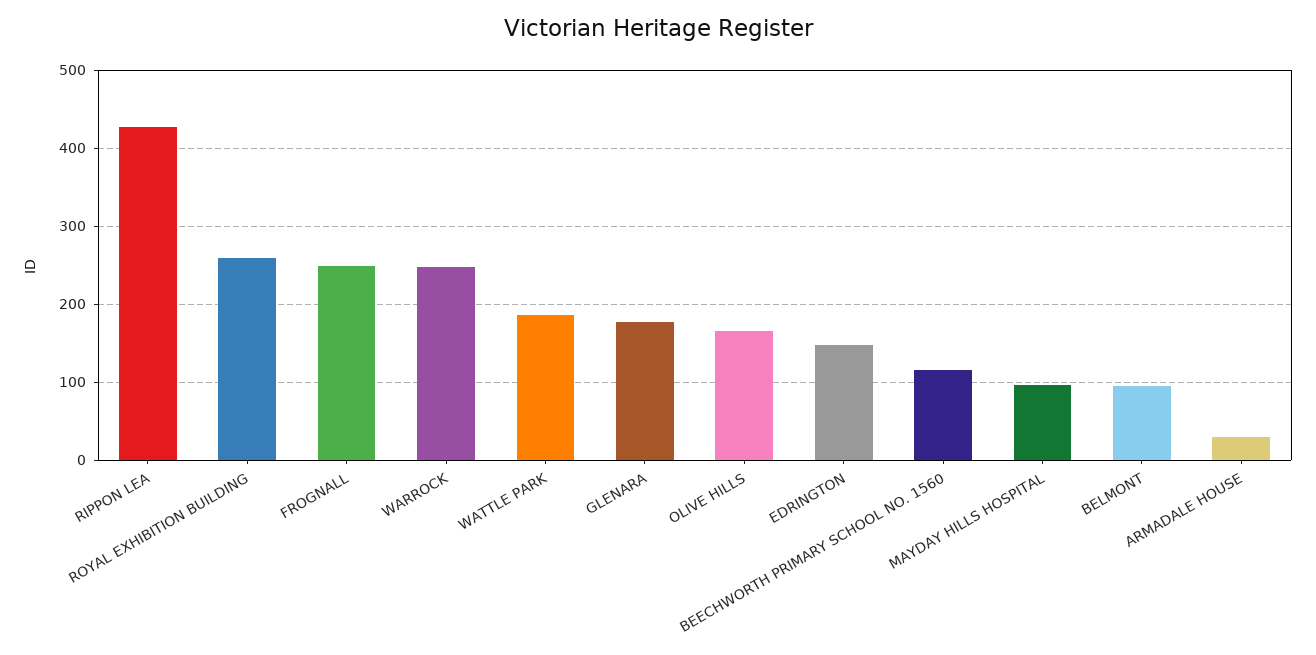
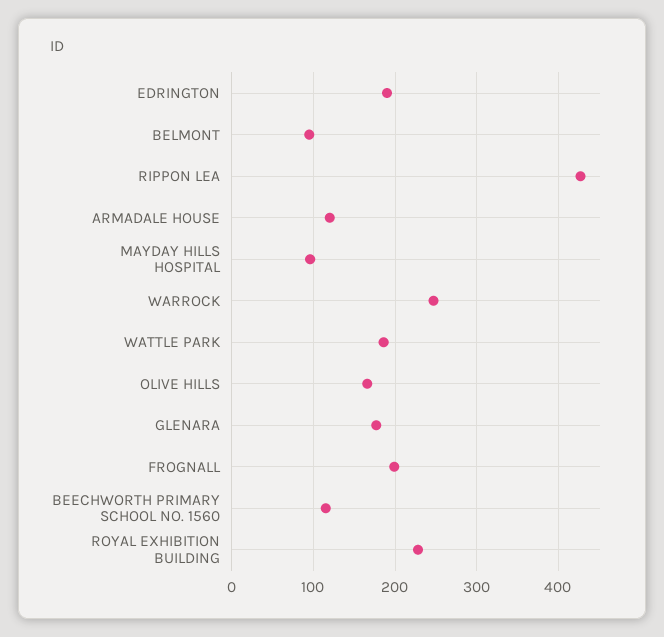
ROYAL EXHIBITION BUILDING: 260 -> 230
FROGNALL: 250 -> 200
EDRINGTON: 150 -> 190
ARMADALE HOUSE: 30 -> 120

